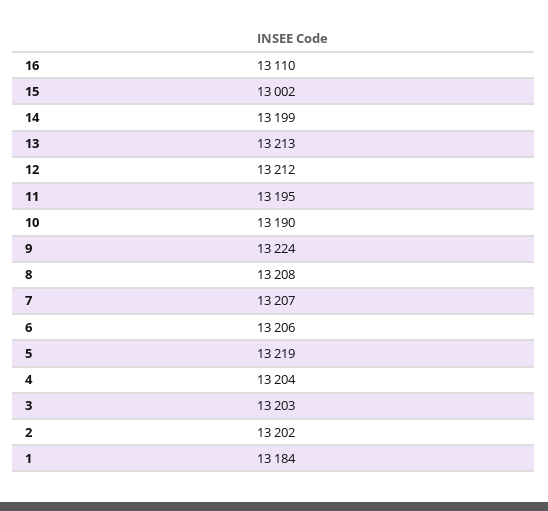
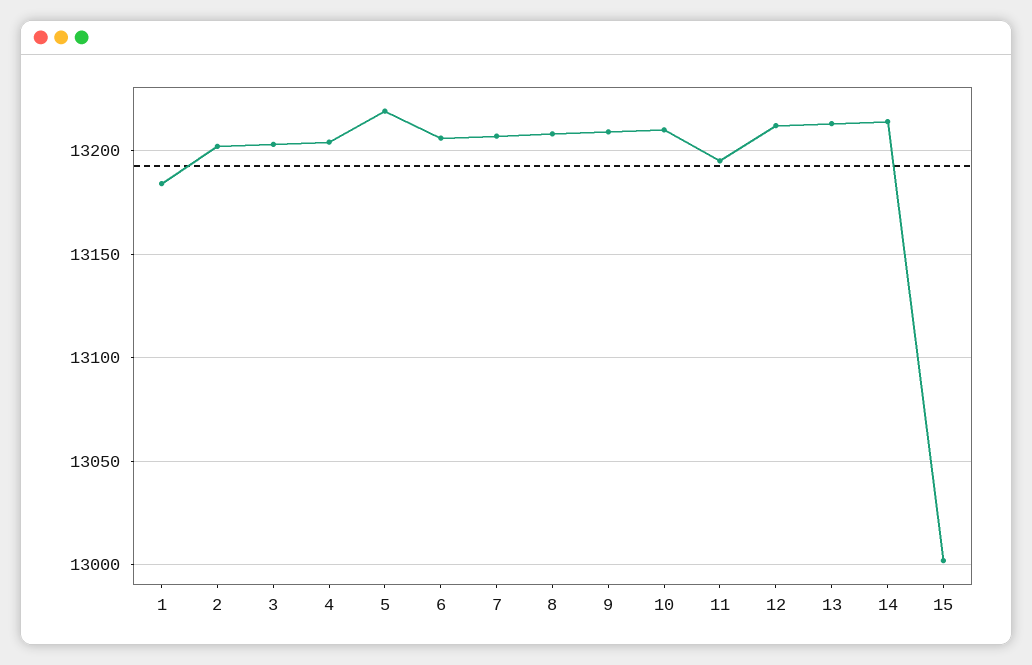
16: 13110 -> none
14: 13199 -> 13215
10: 13190 -> 13210
9: 13224 -> 13210

